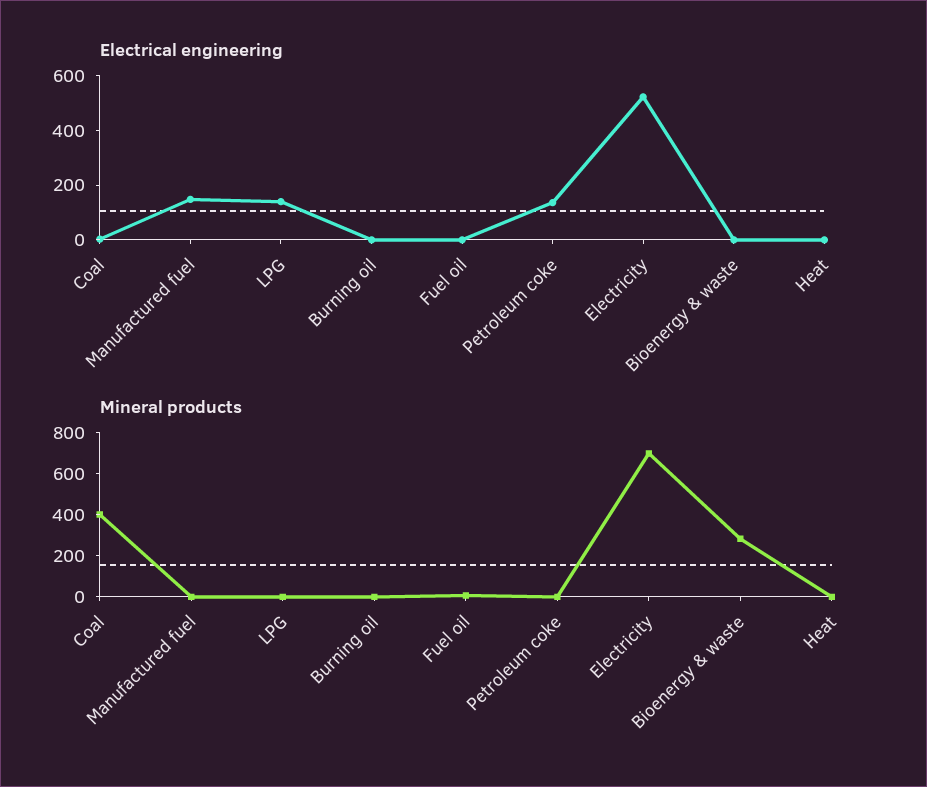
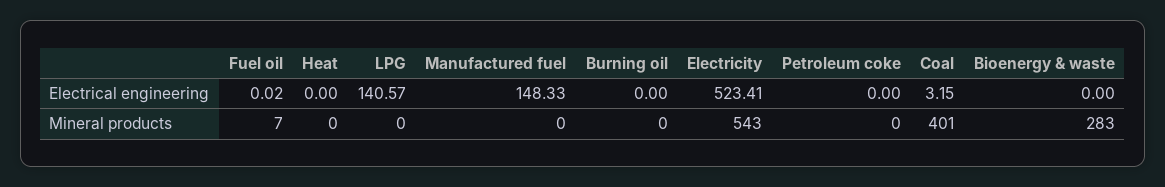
Electrical engineering, Petroleum coke: 150 -> 0
Mineral products, Electricity: 700 -> 543

